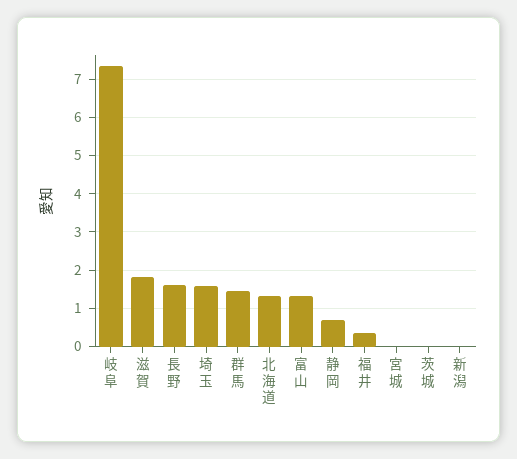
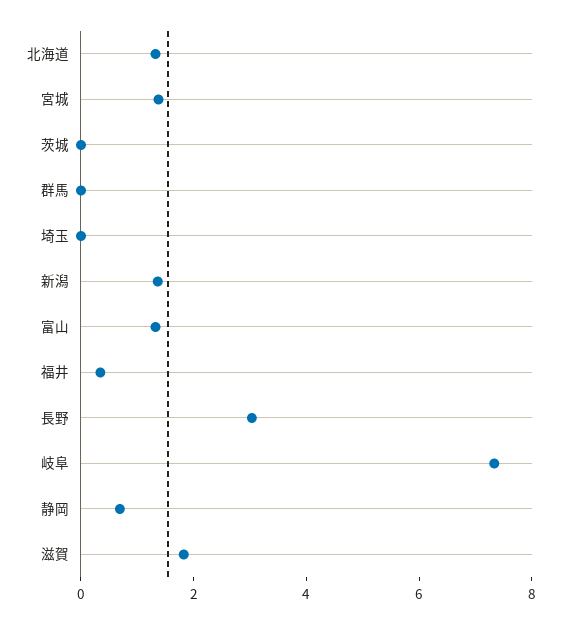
長野: 1.6 -> 3
埼玉: 1.6 -> 0
群馬: 1.4 -> 0
宮城: 0 -> 1.5
新潟: 0 -> 1.5

